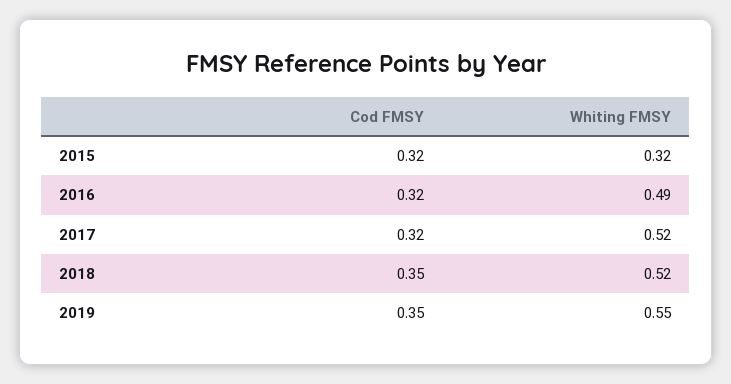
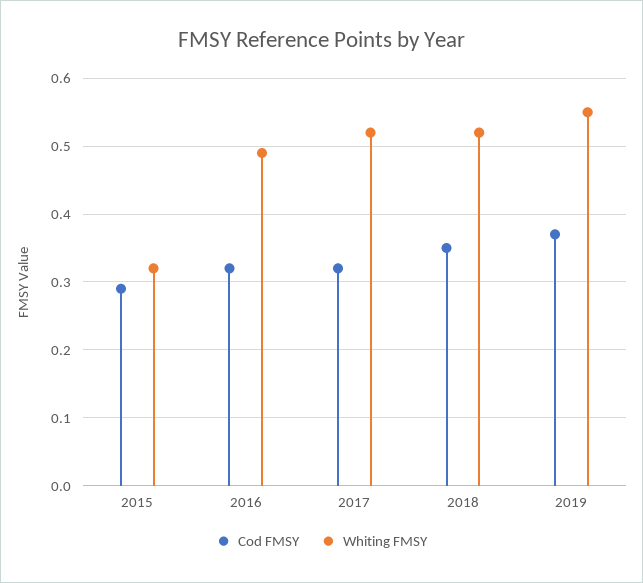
Cod FMSY, 2015: 0.32 -> 0.29
Cod FMSY, 2019: 0.35 -> 0.37

